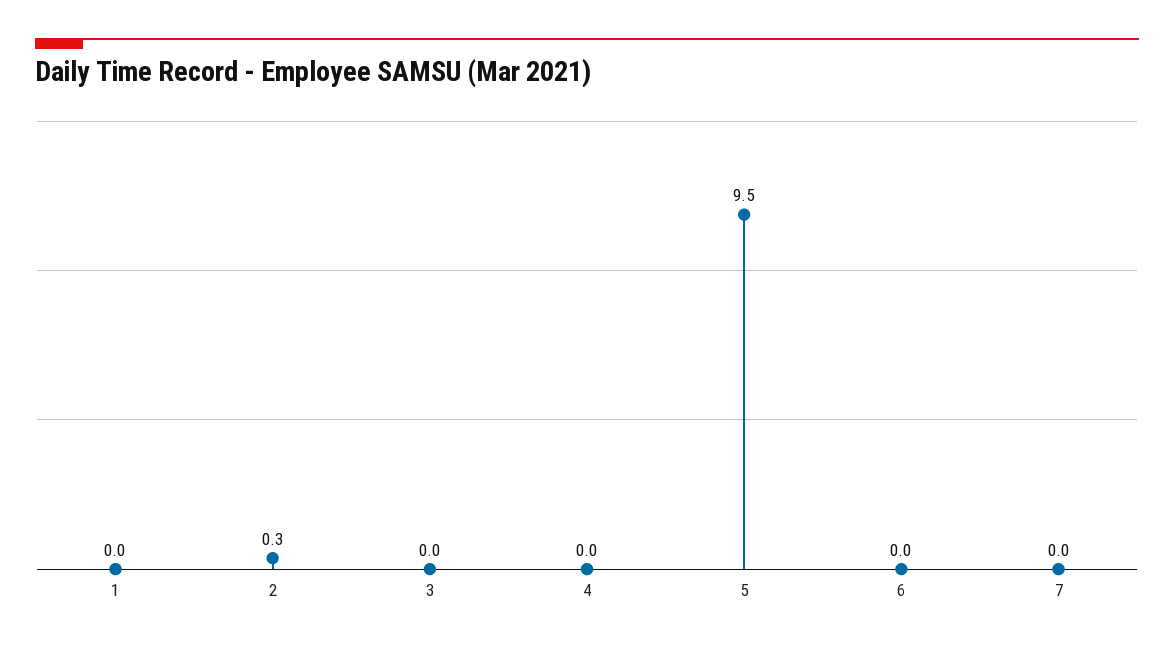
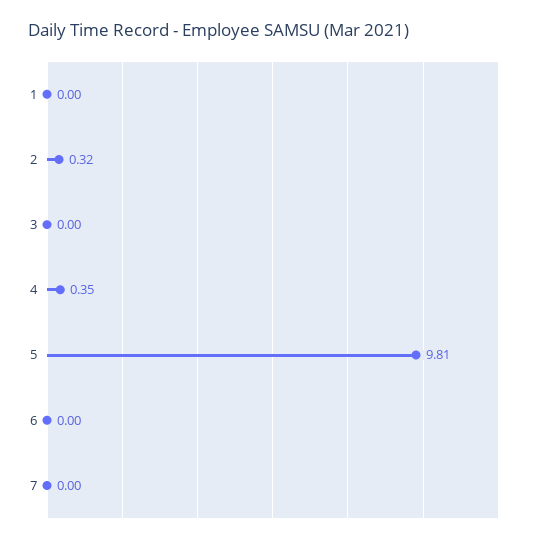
4: 0 -> 0.35
5: 9.5 -> 9.81

